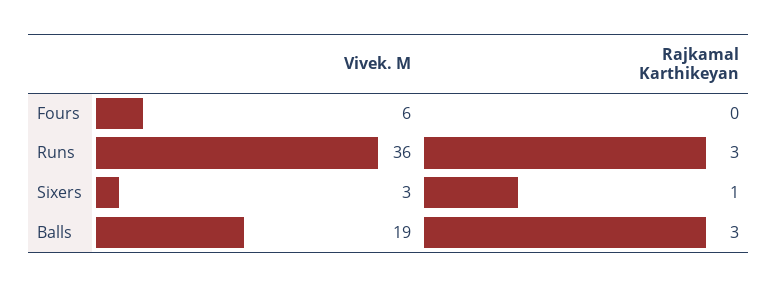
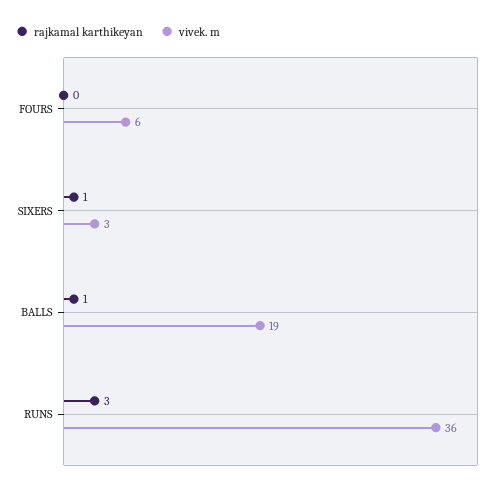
Rajkamal Karthikeyan, Balls: 3 -> 1

